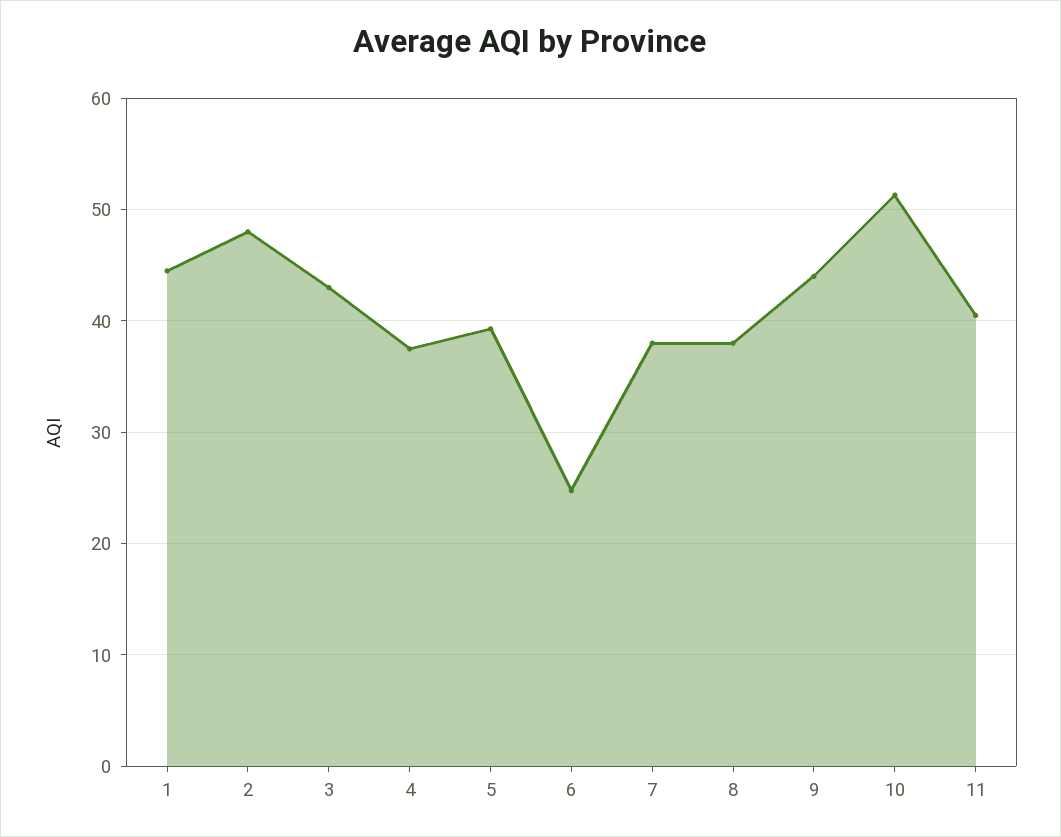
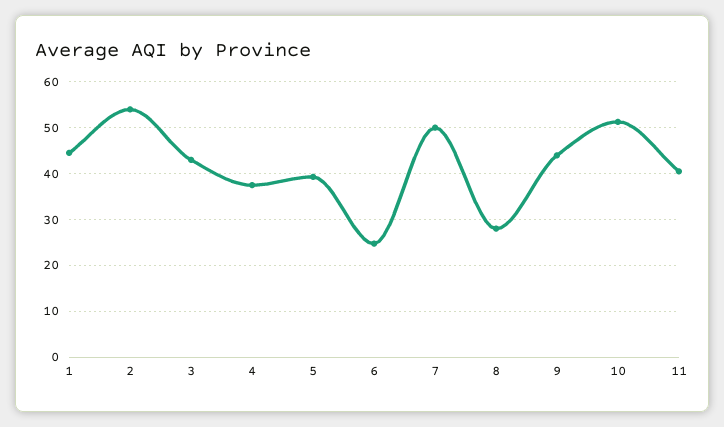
2: 48 -> 54
7: 38 -> 50
8: 38 -> 28

